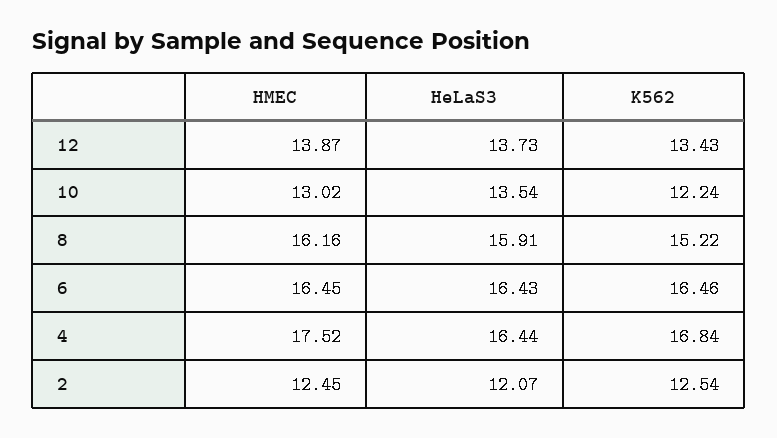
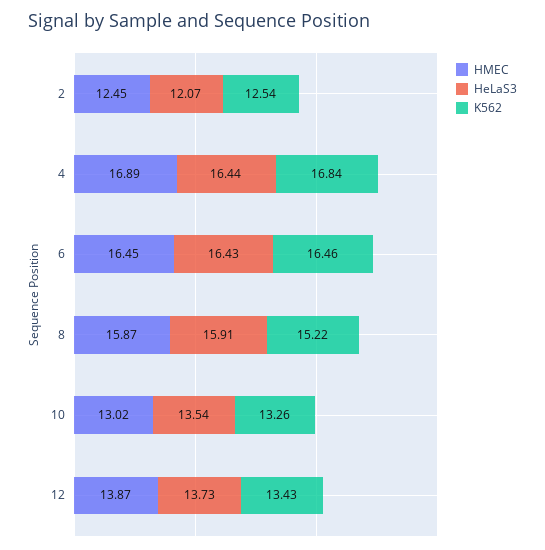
K562, 10: 12.24 -> 13.26
HMEC, 8: 16.16 -> 15.87
HMEC, 4: 17.52 -> 16.89

